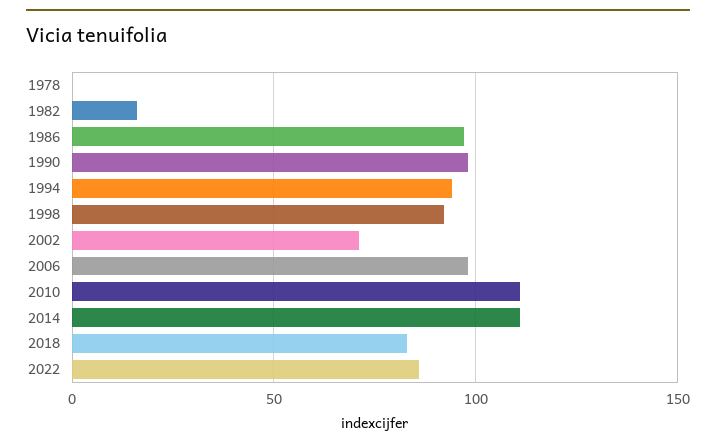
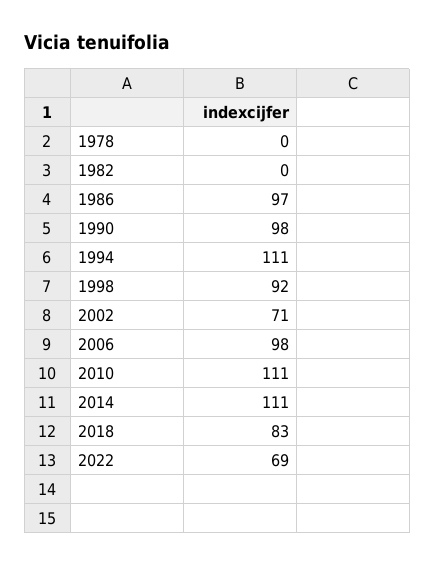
1982: 15 -> 0
1994: 95 -> 111
2022: 85 -> 69

